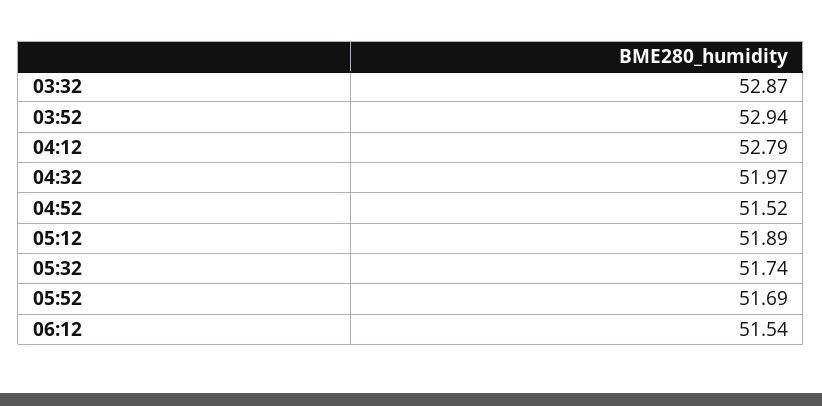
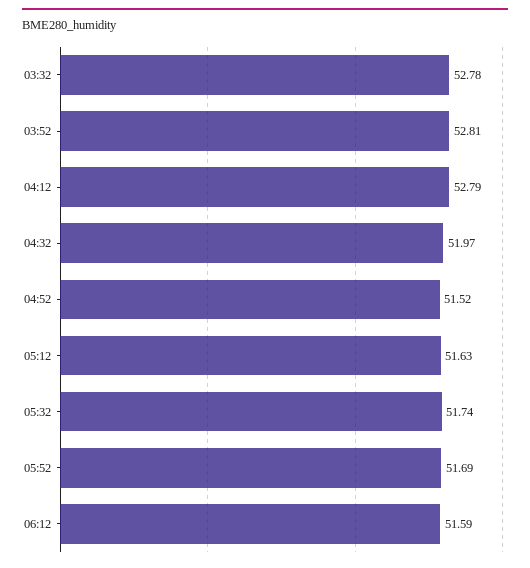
03:32: 52.87 -> 52.78
03:52: 52.94 -> 52.81
05:12: 51.89 -> 51.63
06:12: 51.54 -> 51.59

